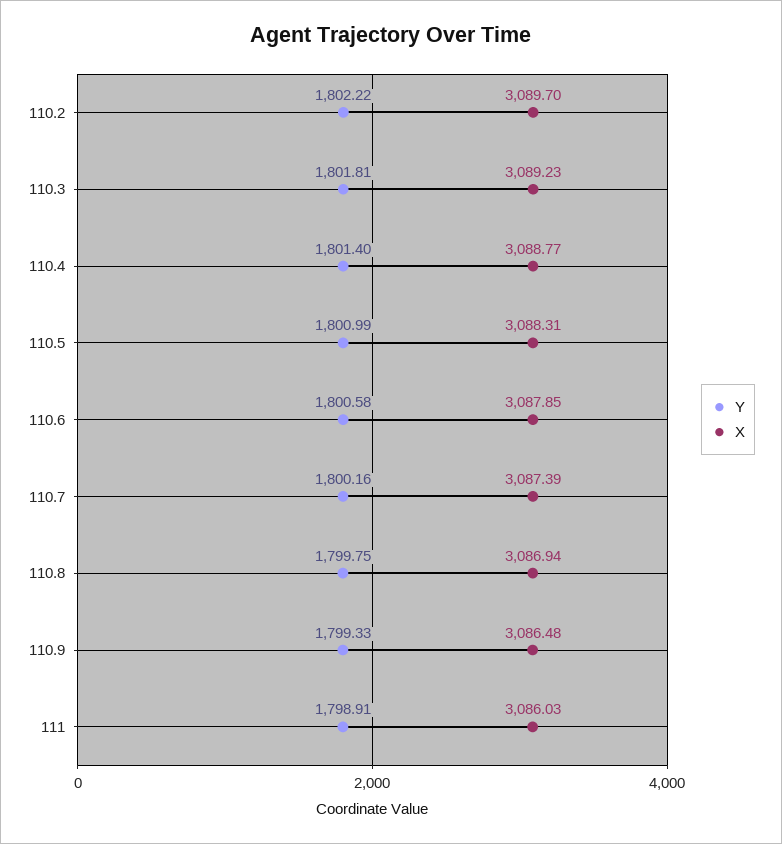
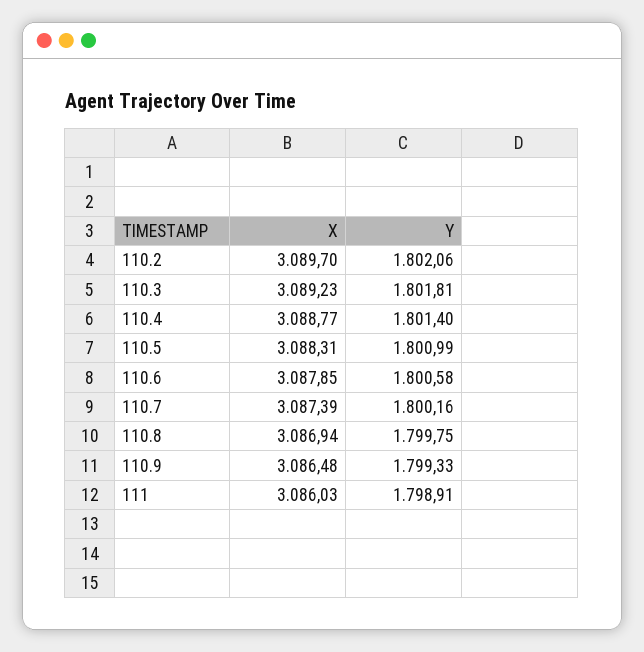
Y, 110.2: 1802.22 -> 1802.06

